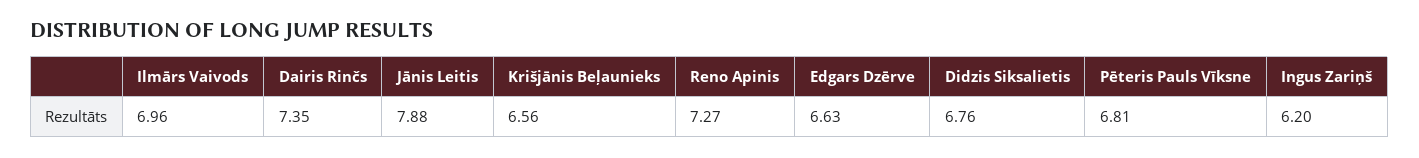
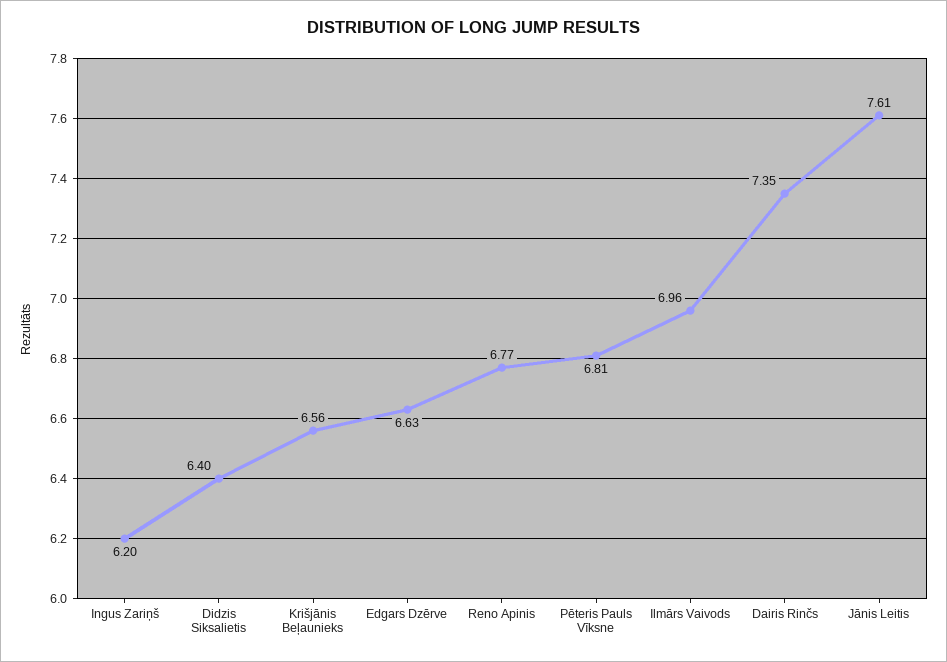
Jānis Leitis: 7.88 -> 7.61
Reno Apinis: 7.27 -> 6.77
Didzis Siksalietis: 6.76 -> 6.4

